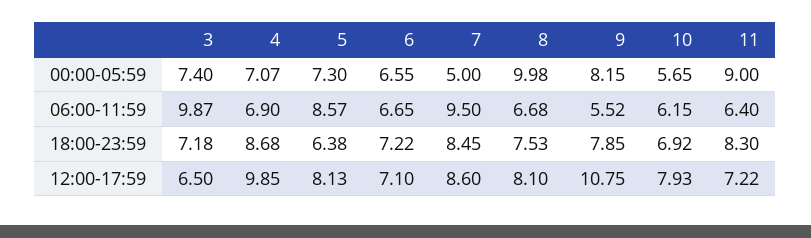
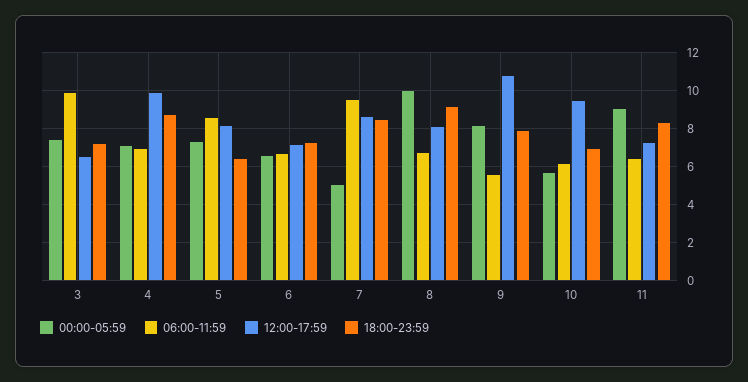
18:00-23:59, 8: 7.53 -> 9
12:00-17:59, 10: 7.93 -> 9.5

